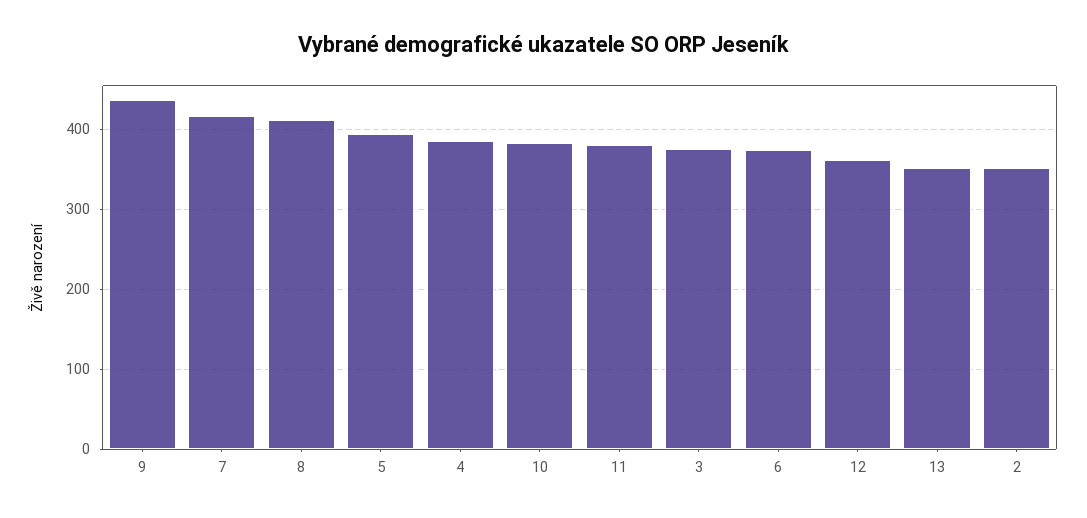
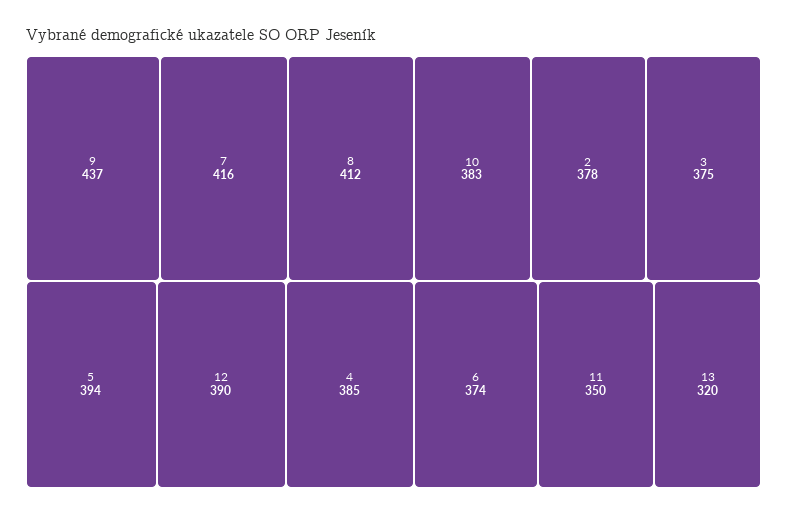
11: 380 -> 350
12: 360 -> 390
13: 350 -> 320
2: 350 -> 378

